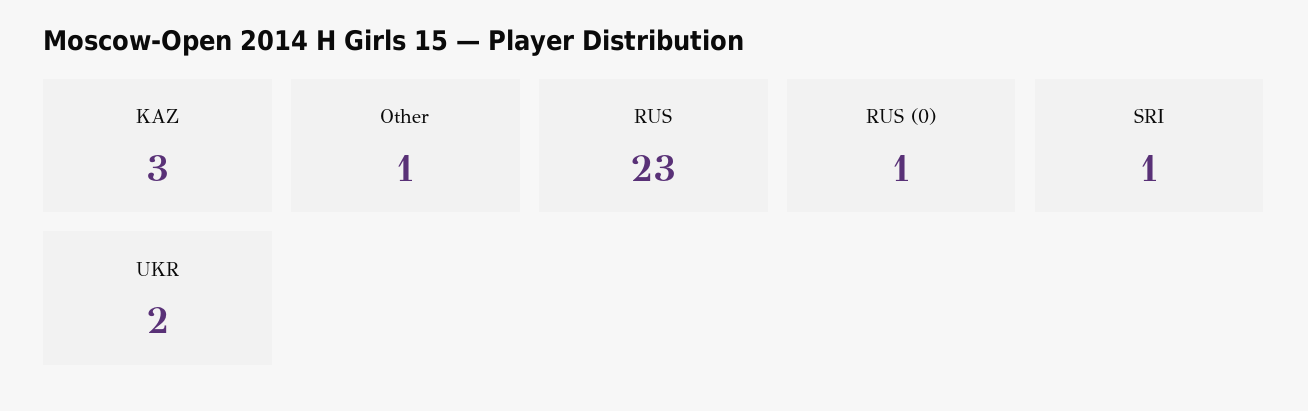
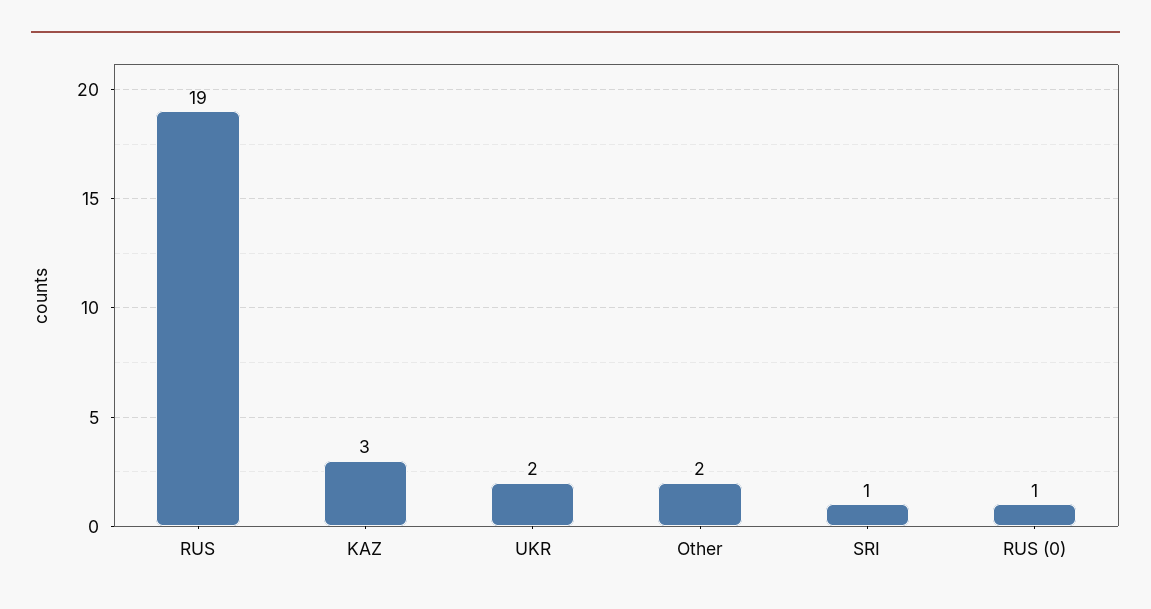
Other: 1 -> 2
RUS: 23 -> 19

